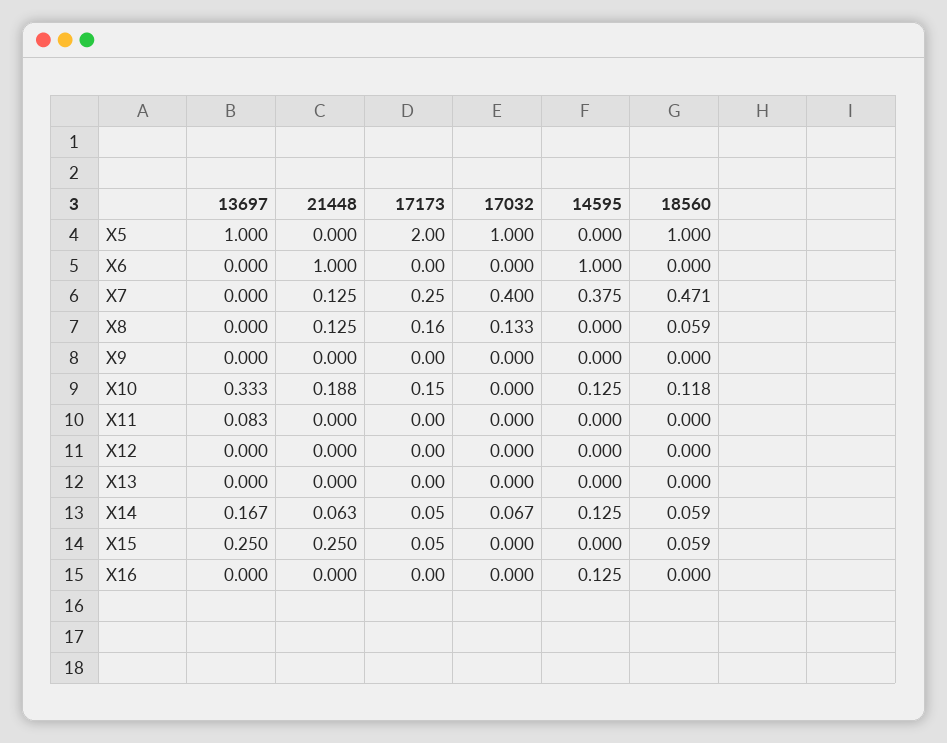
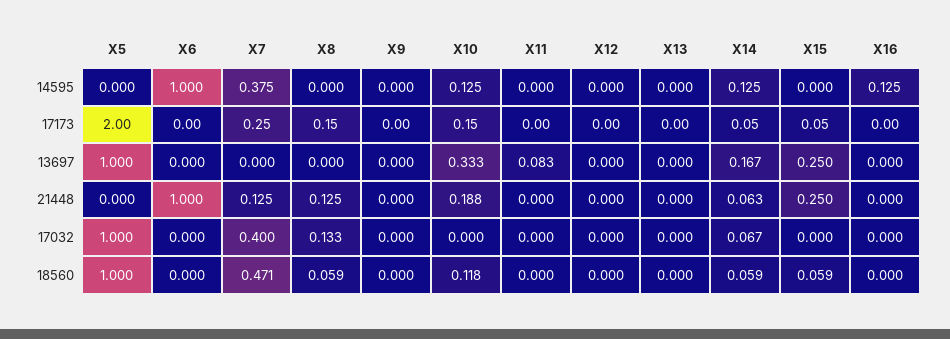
17173, X8: 0.16 -> 0.15

